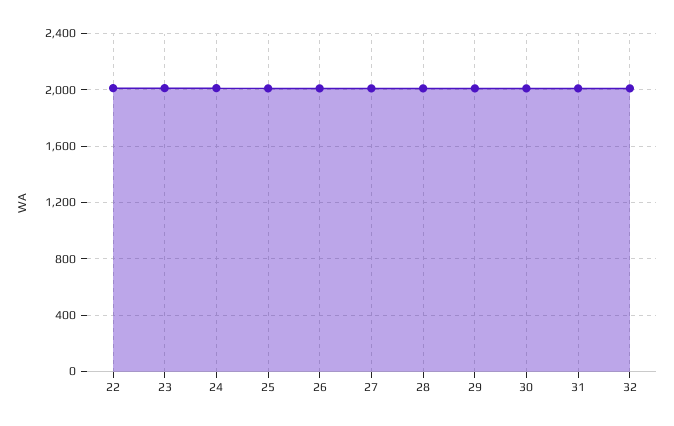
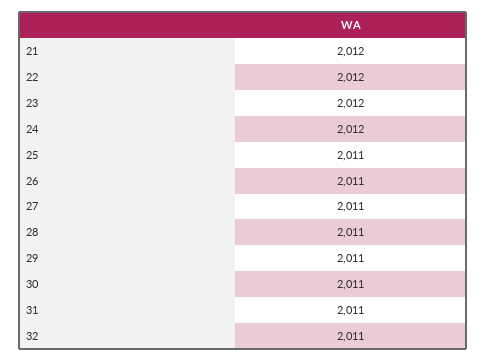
21: none -> 2012

